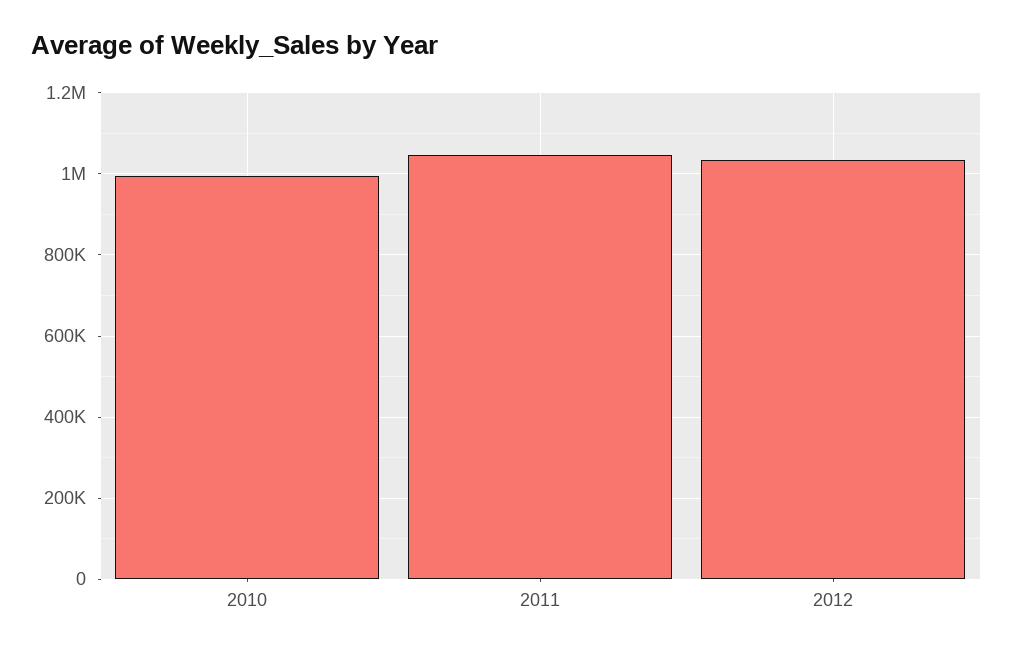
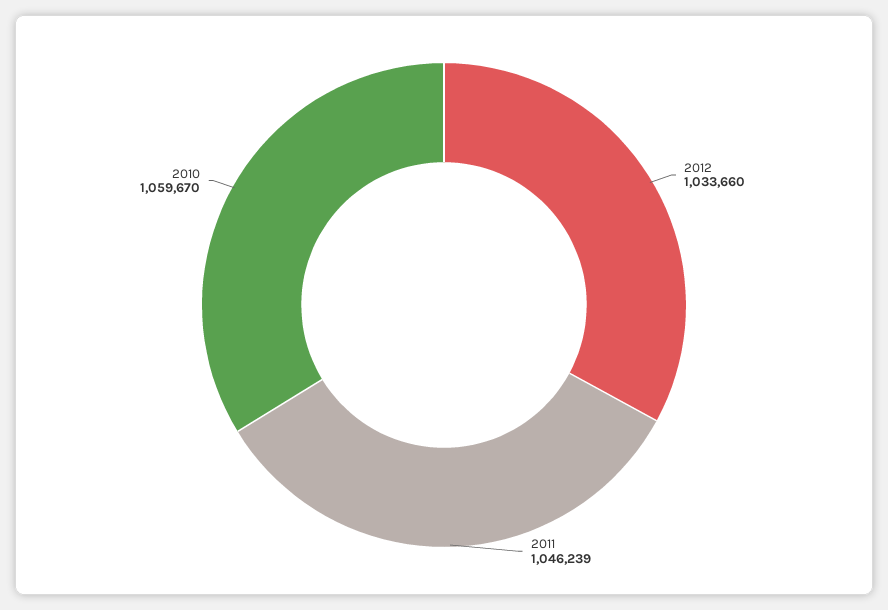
2010: 1000000 -> 1059670

